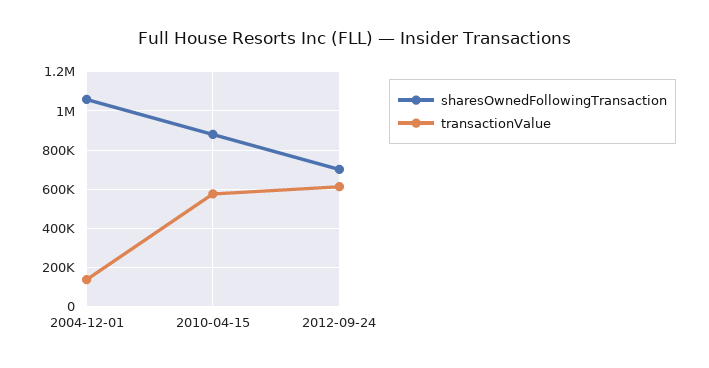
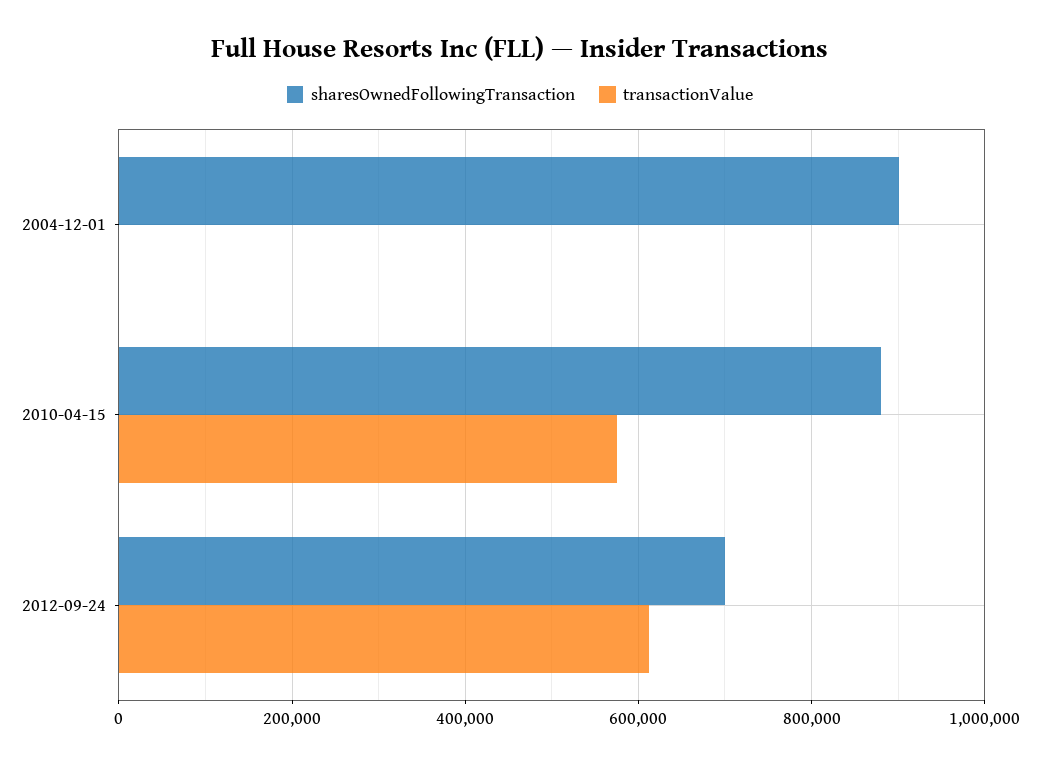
sharesOwnedFollowingTransaction, 2004-12-01: 1050000 -> 900000
transactionValue, 2004-12-01: 150000 -> 0

